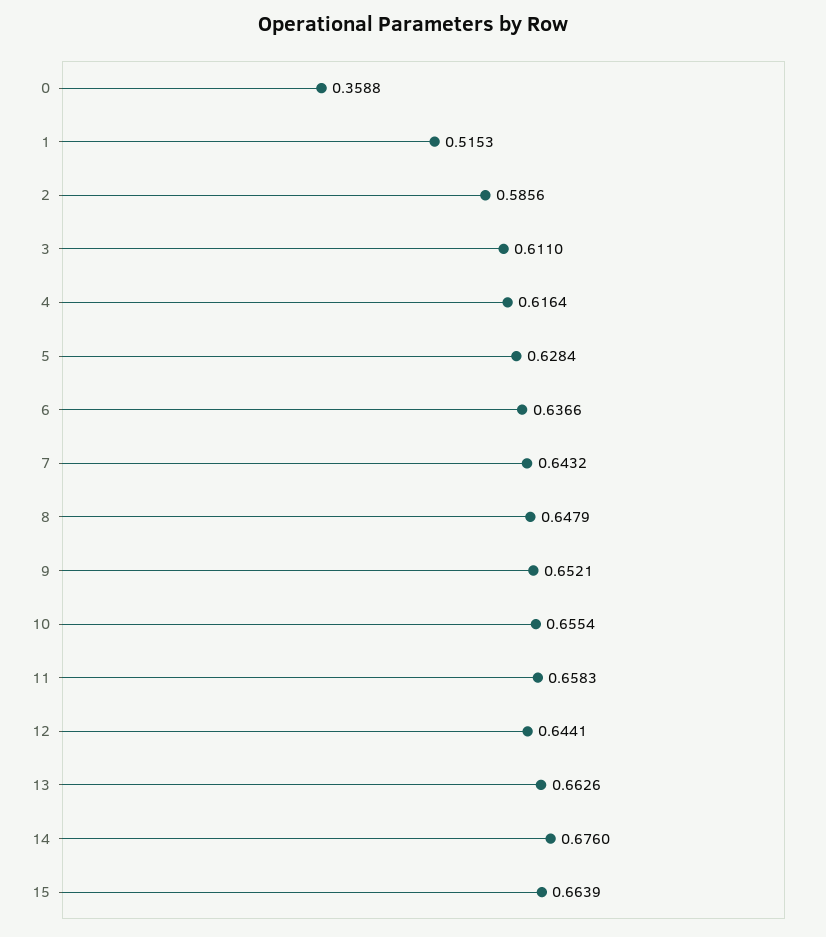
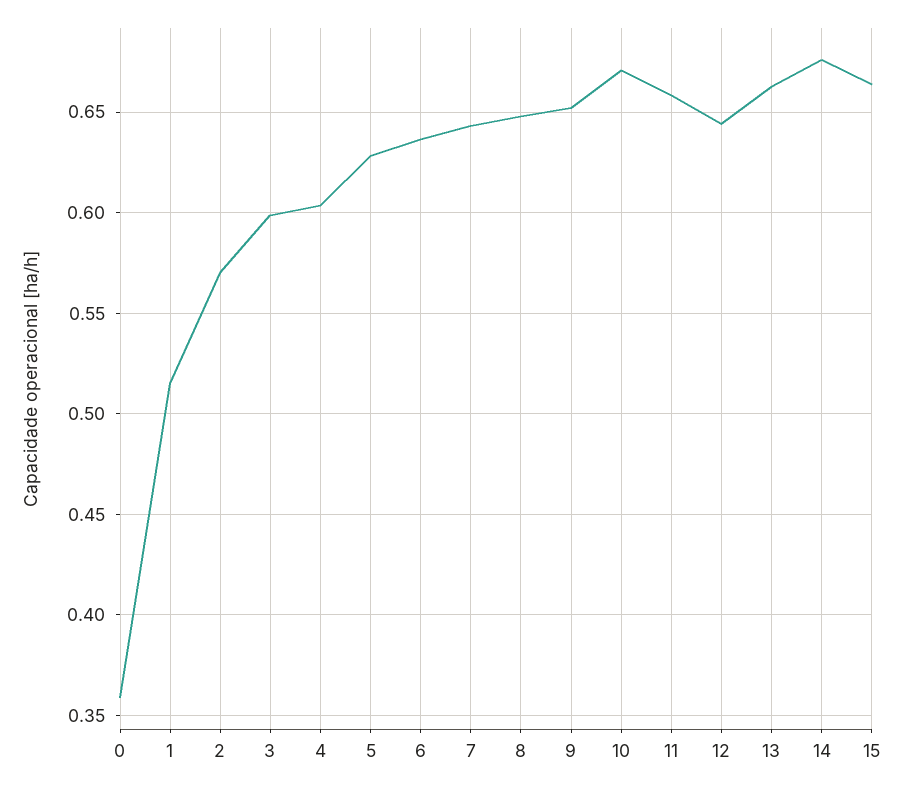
2: 0.5856 -> 0.57
3: 0.611 -> 0.6
4: 0.6164 -> 0.605
10: 0.6554 -> 0.67

